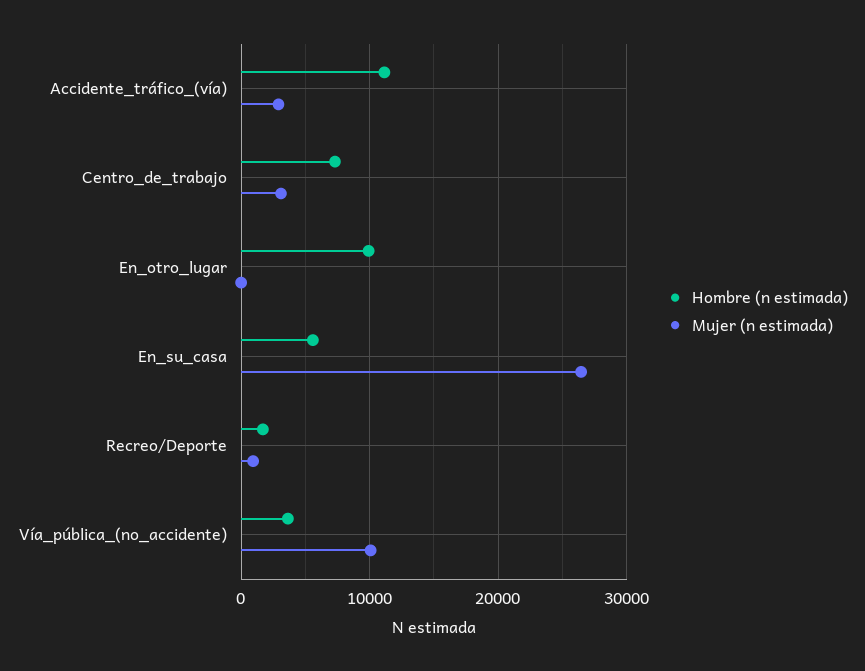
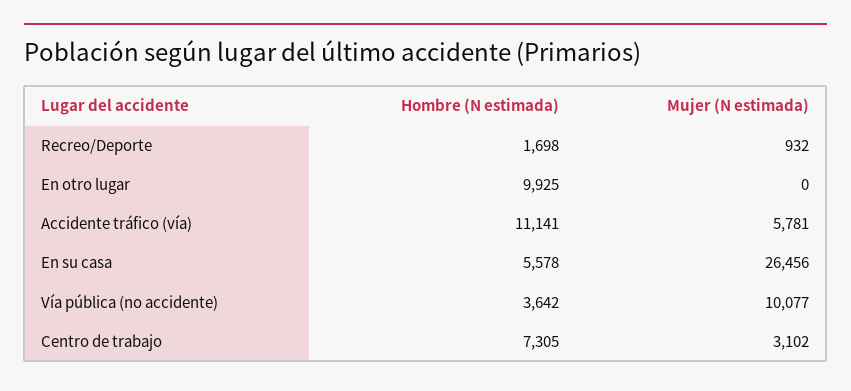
Mujer (n estimada), Accidente_tráfico_(vía): 3000 -> 5781

